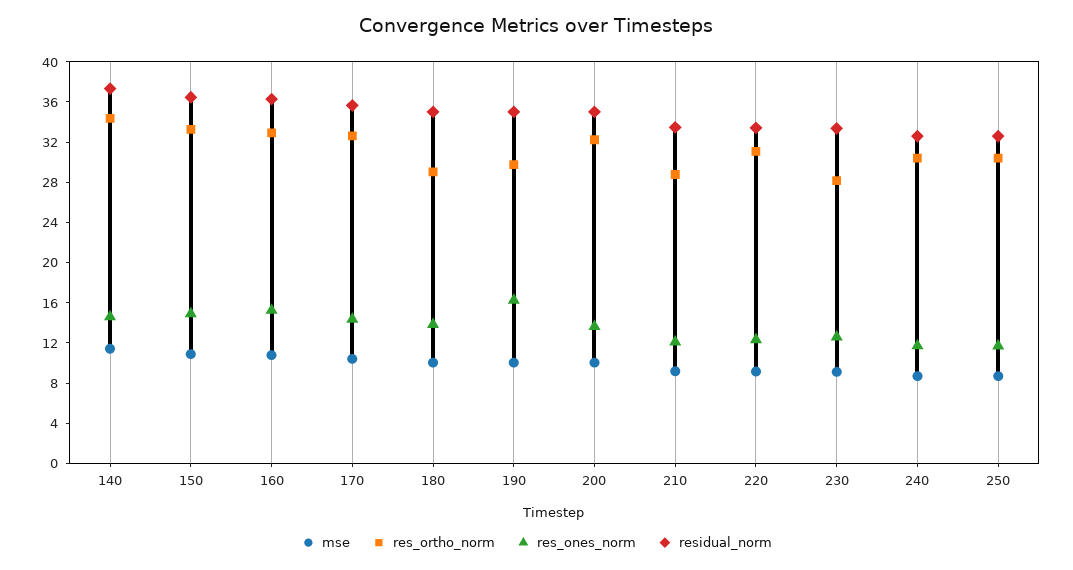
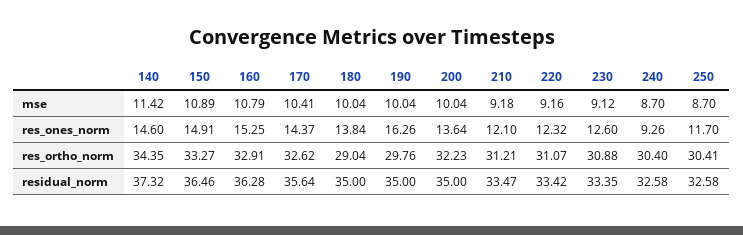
res_ortho_norm, 210: 29 -> 31.21
res_ortho_norm, 230: 28 -> 30.88
res_ones_norm, 240: 12 -> 9.26

